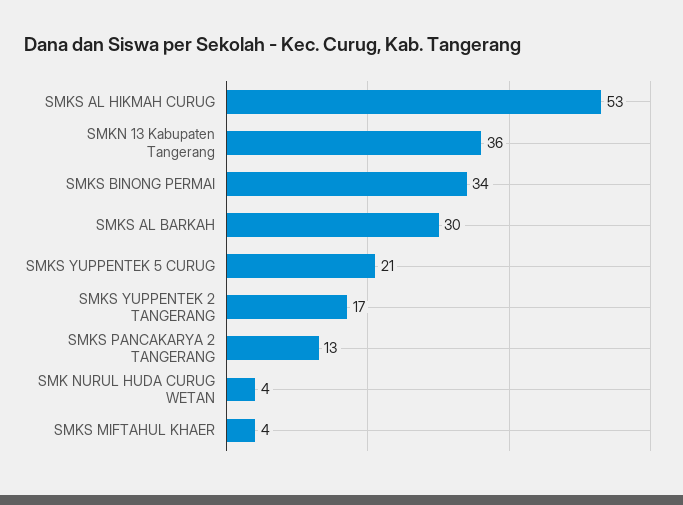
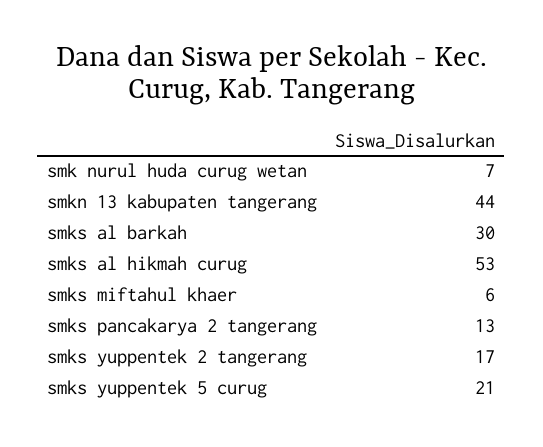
SMKN 13 Kabupaten Tangerang: 36 -> 44
SMKS BINONG PERMAI: 34 -> none
SMK NURUL HUDA CURUG WETAN: 4 -> 7
SMKS MIFTAHUL KHAER: 4 -> 6

